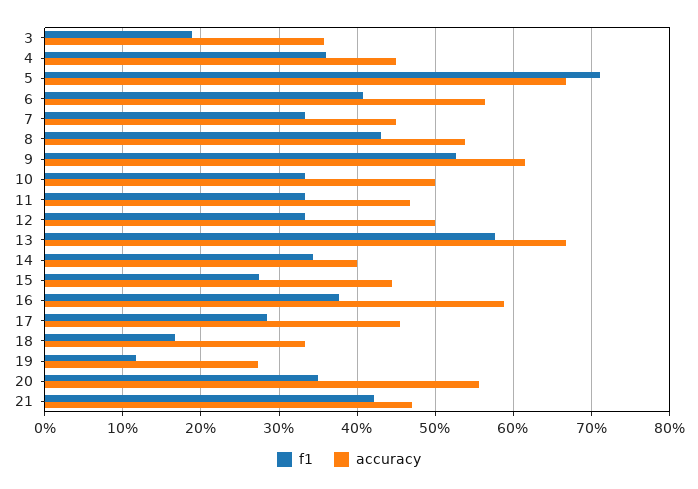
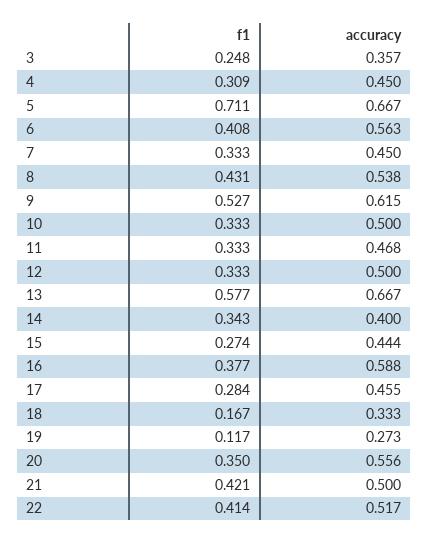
f1, 3: 0.19 -> 0.248
f1, 4: 0.36 -> 0.309
accuracy, 21: 0.47 -> 0.5
f1, 22: none -> 0.414
accuracy, 22: none -> 0.517

